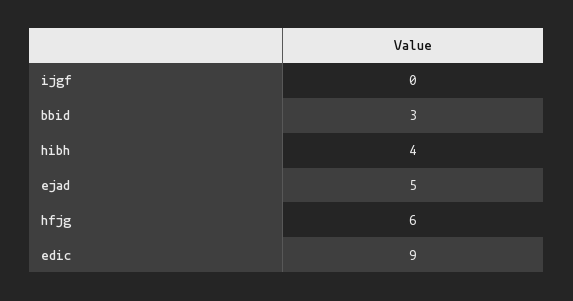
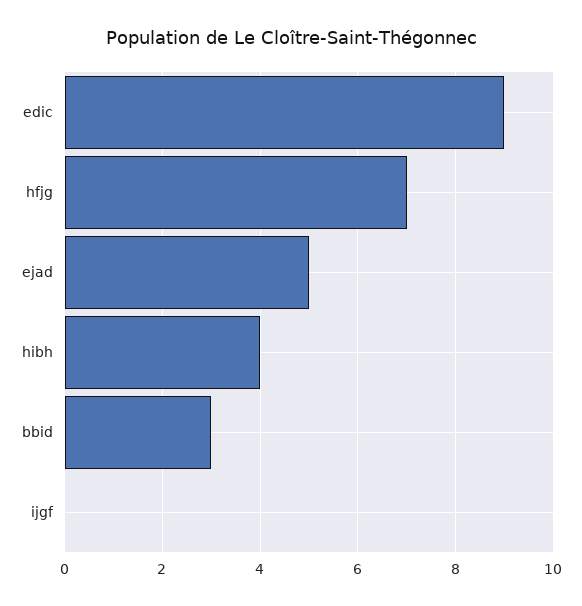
hfjg: 6 -> 7

